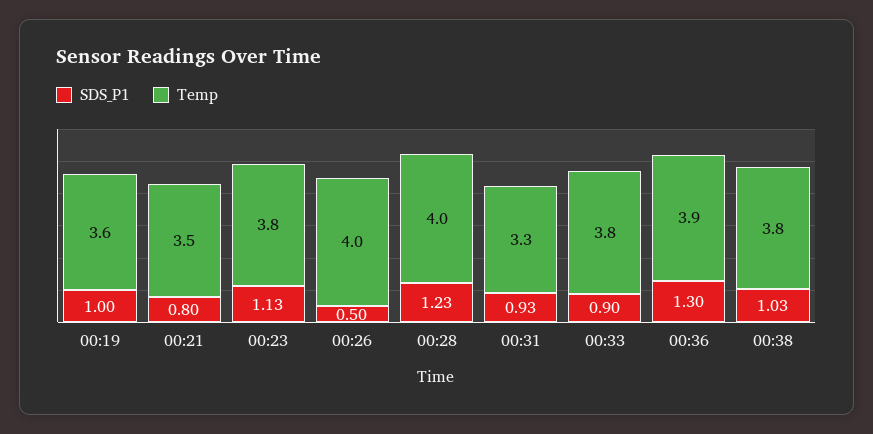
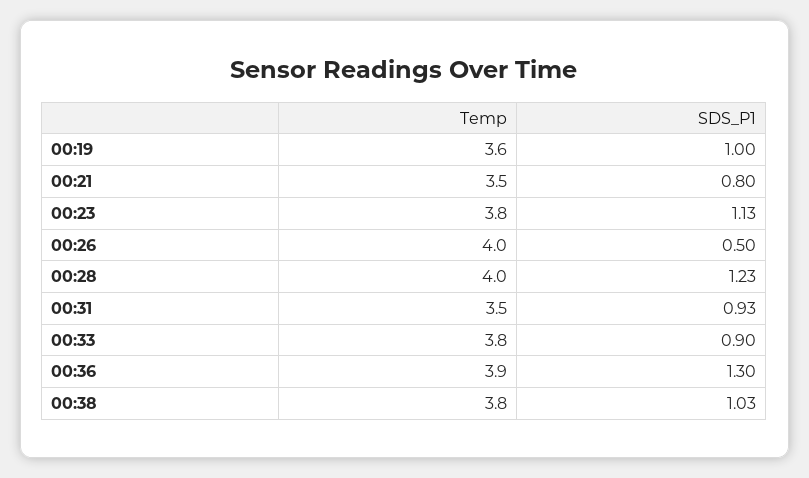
Temp, 00:31: 3.3 -> 3.5

